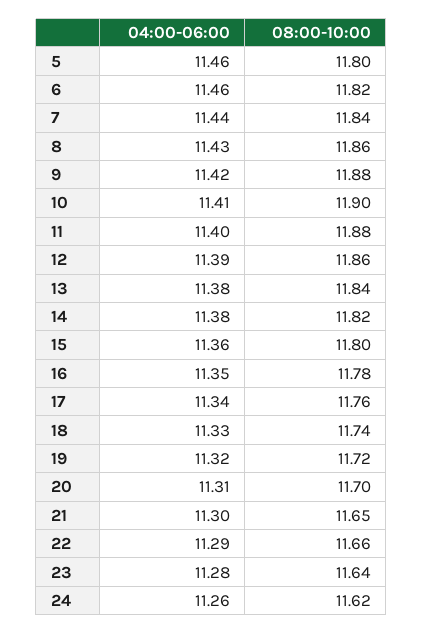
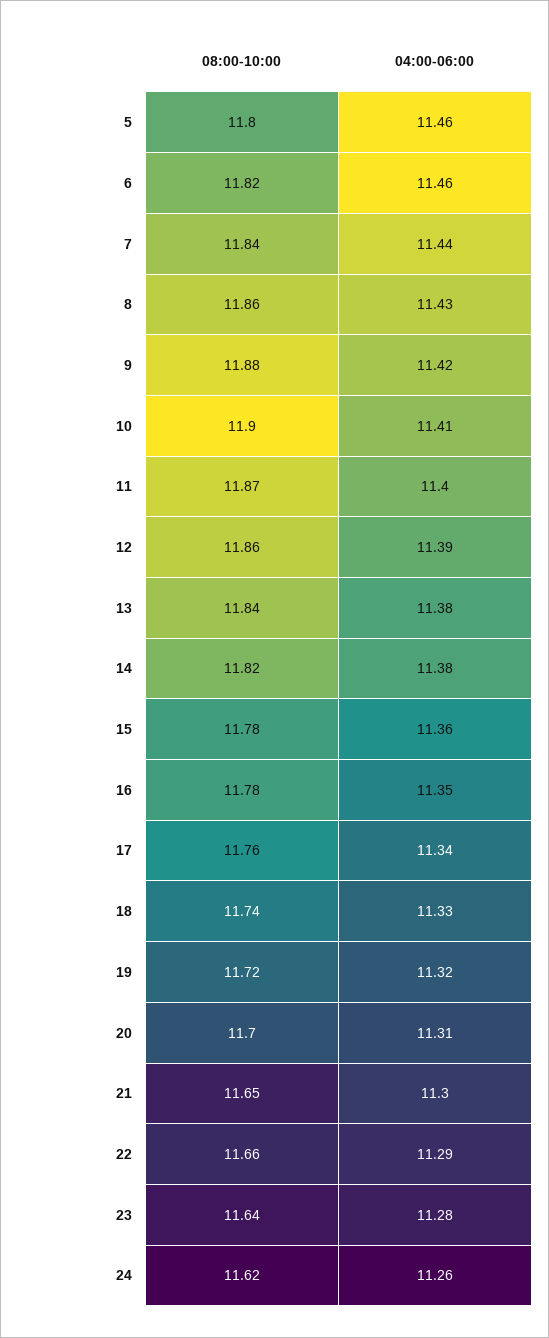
08:00-10:00, 11: 11.88 -> 11.87
08:00-10:00, 15: 11.8 -> 11.78

